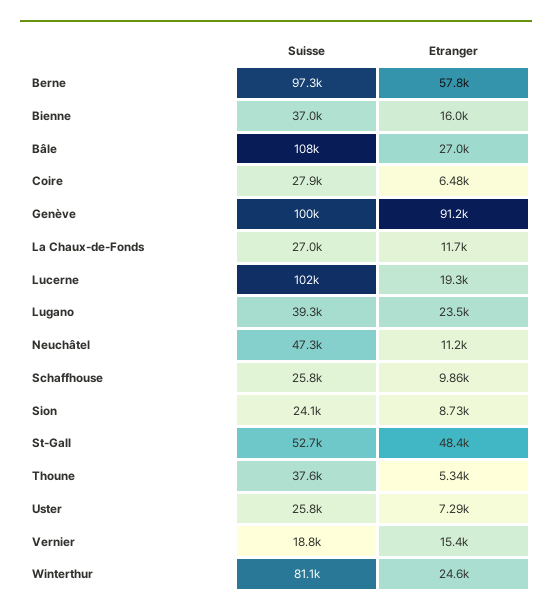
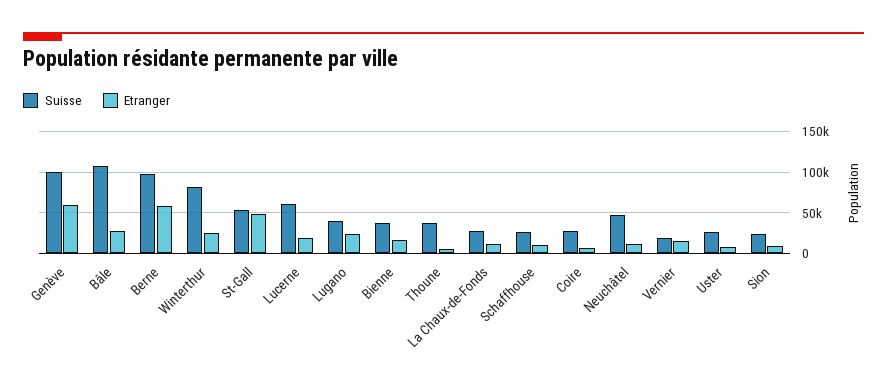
Etranger, Genève: 91200 -> 60000
Suisse, Lucerne: 102000 -> 60000

